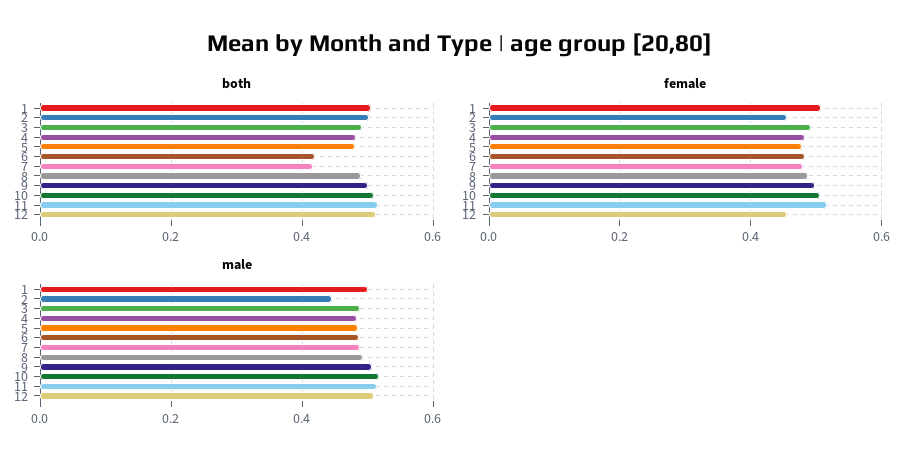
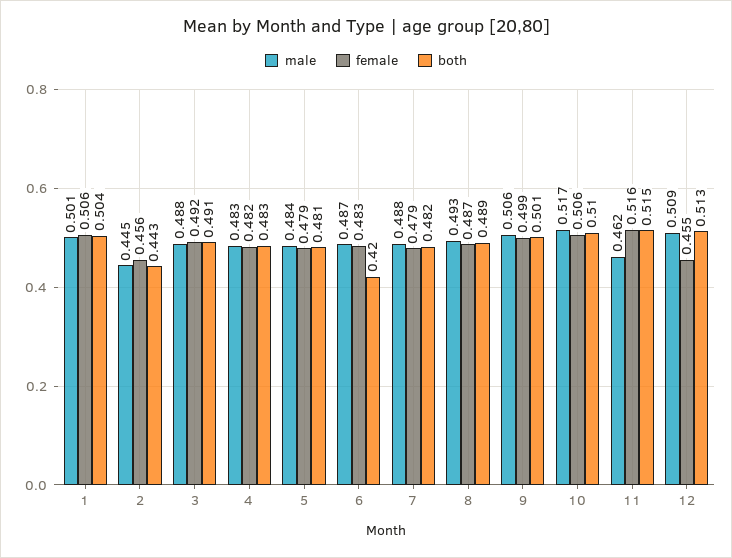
both, 2: 0.5 -> 0.443
both, 7: 0.42 -> 0.482
male, 11: 0.52 -> 0.462

